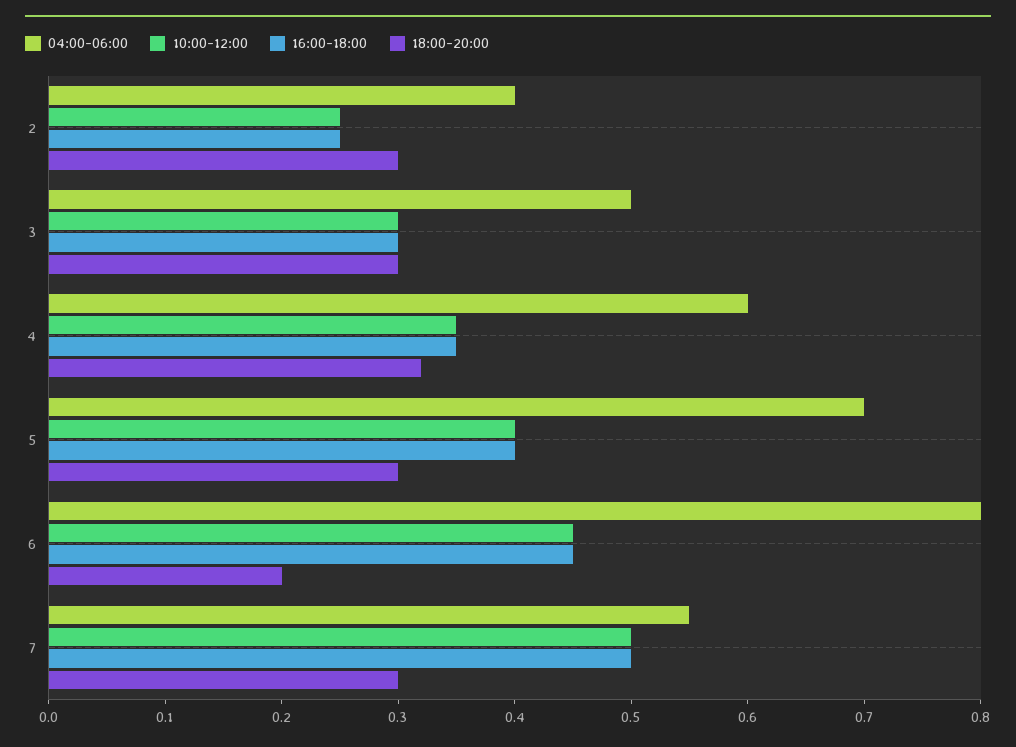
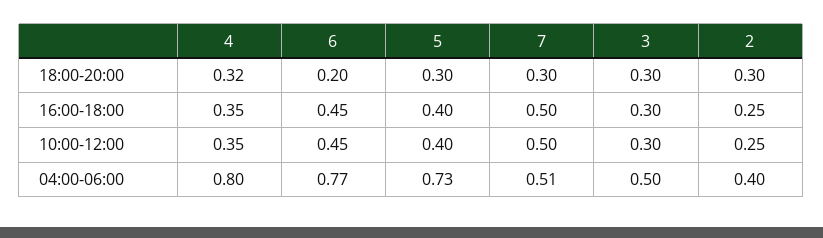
04:00-06:00, 4: 0.6 -> 0.8
04:00-06:00, 5: 0.7 -> 0.73
04:00-06:00, 6: 0.8 -> 0.77
04:00-06:00, 7: 0.55 -> 0.51

